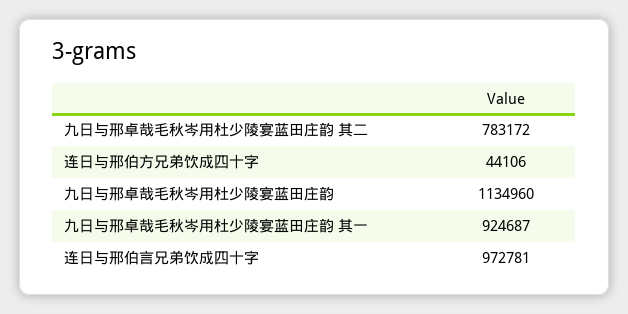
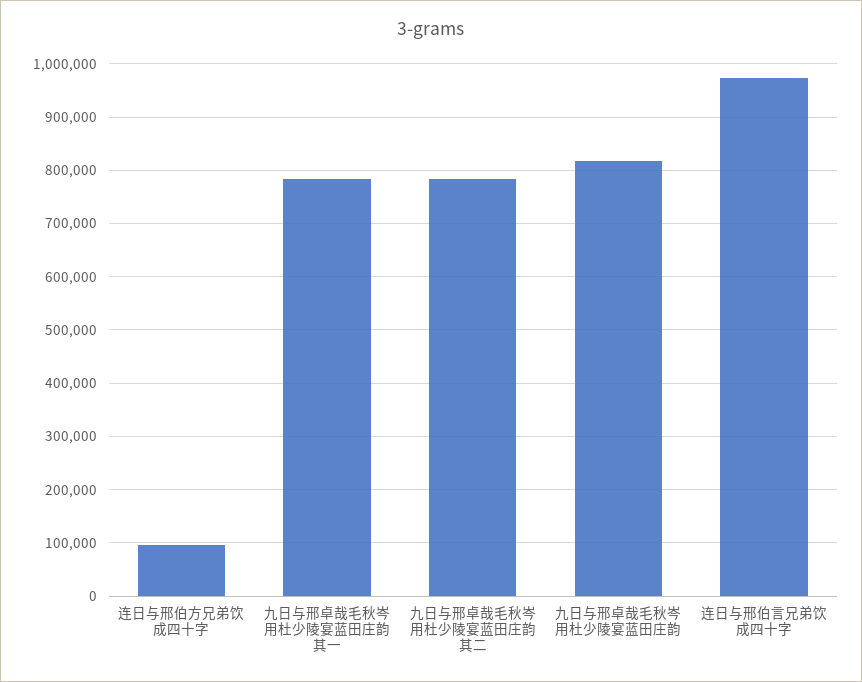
连日与邢伯方兄弟饮成四十字: 44106 -> 100000
九日与邢卓哉毛秋岑用杜少陵宴蓝田庄韵: 1134960 -> 820000
九日与邢卓哉毛秋岑用杜少陵宴蓝田庄韵 其一: 924687 -> 780000

